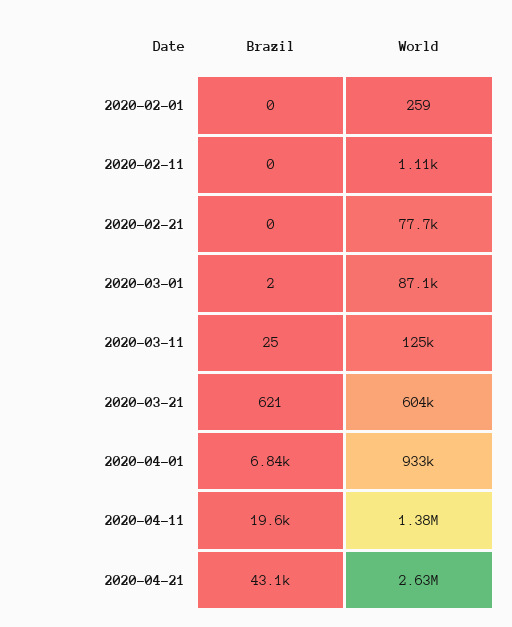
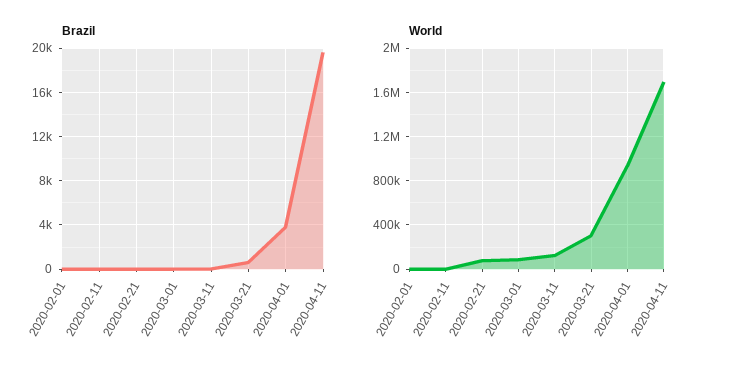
World, 2020-03-21: 604000 -> 300000
Brazil, 2020-04-01: 6840 -> 4000
World, 2020-04-11: 1380000 -> 1700000
Brazil, 2020-04-21: 43100 -> none
World, 2020-04-21: 2630000 -> none

